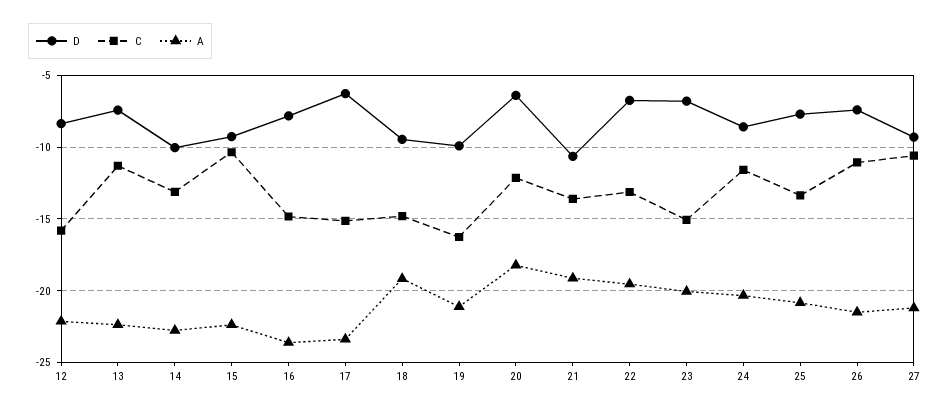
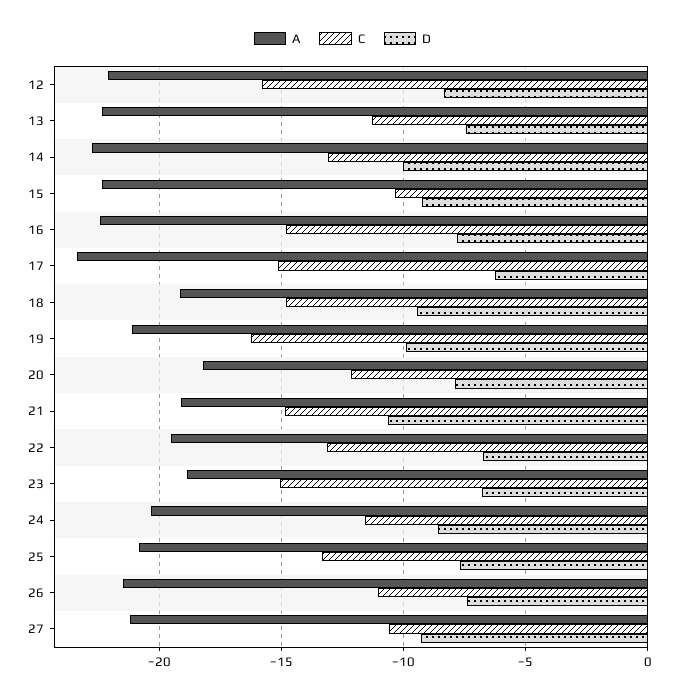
A, 16: -23.5 -> -22.5
D, 20: -6.5 -> -8
C, 21: -13.5 -> -15
A, 23: -20 -> -19

